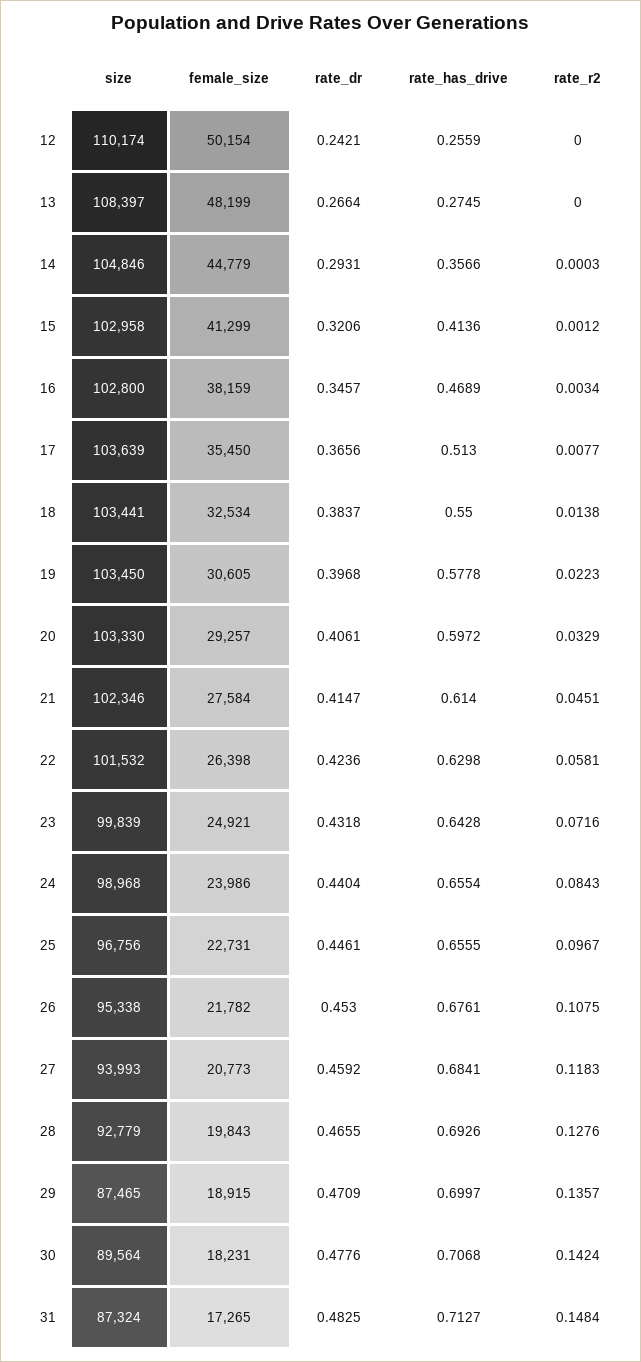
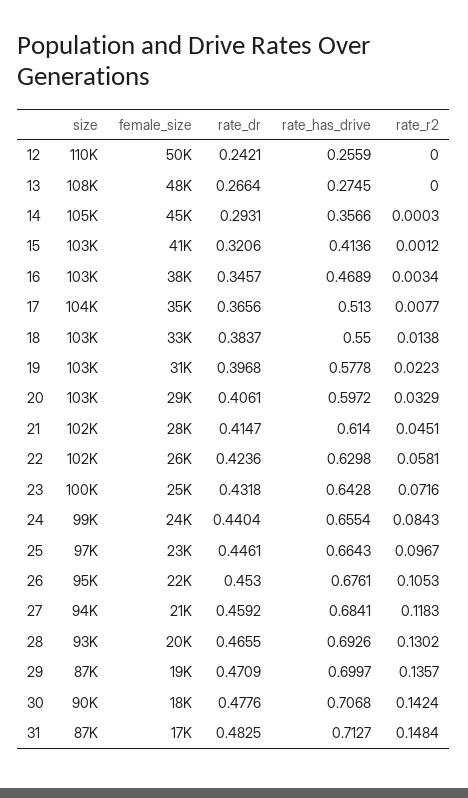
rate_has_drive, 25: 0.6555 -> 0.6643
rate_r2, 26: 0.1075 -> 0.1053
rate_r2, 28: 0.1276 -> 0.1302

